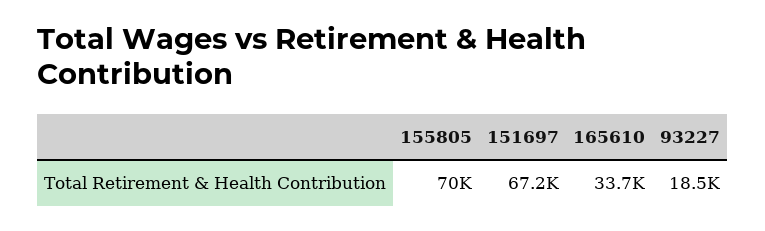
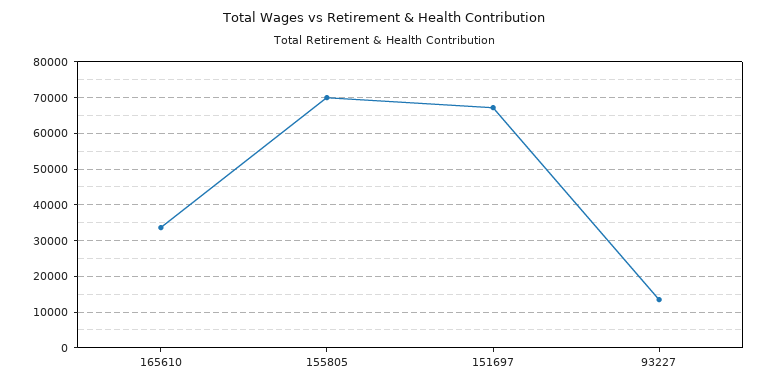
93227: 18500 -> 14000

